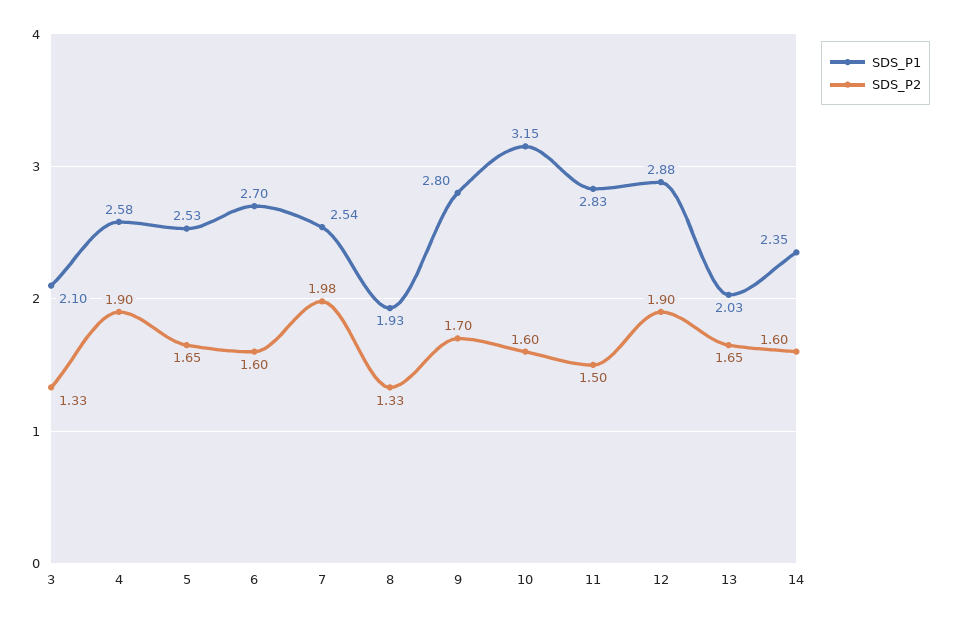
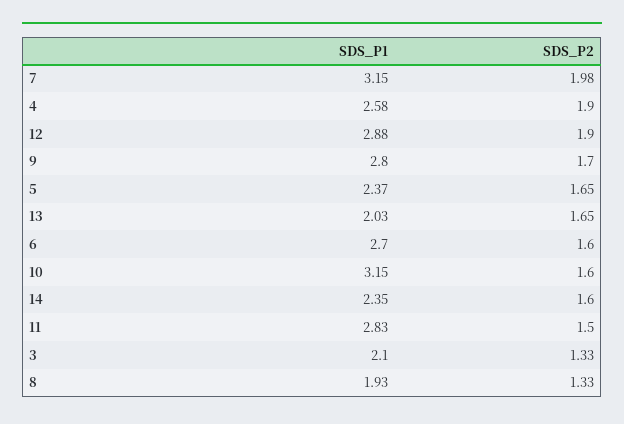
SDS_P1, 5: 2.53 -> 2.37
SDS_P1, 7: 2.54 -> 3.15

